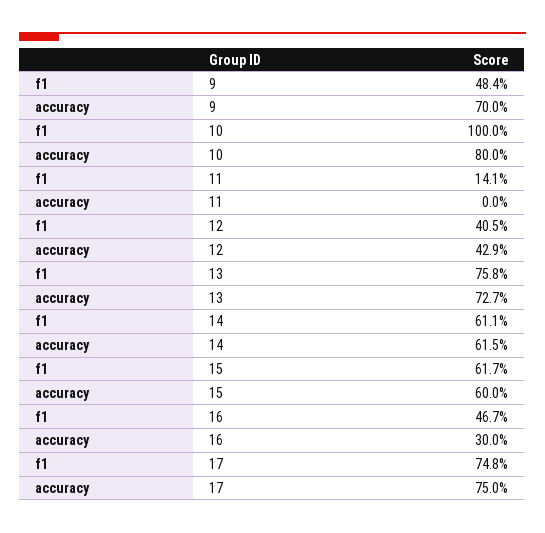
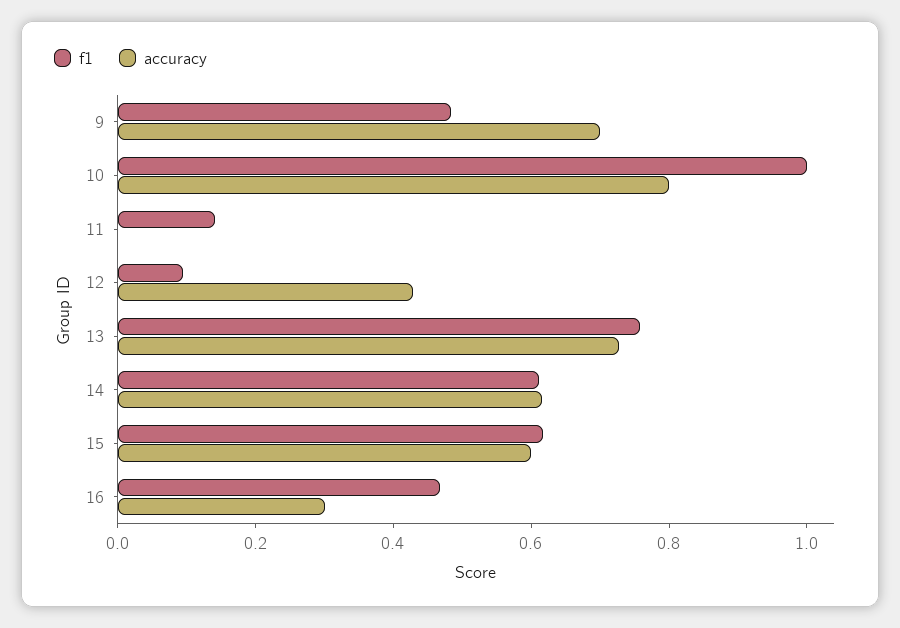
f1, 12: 0.405 -> 0.1
f1, 17: 0.748 -> none
accuracy, 17: 0.75 -> none

